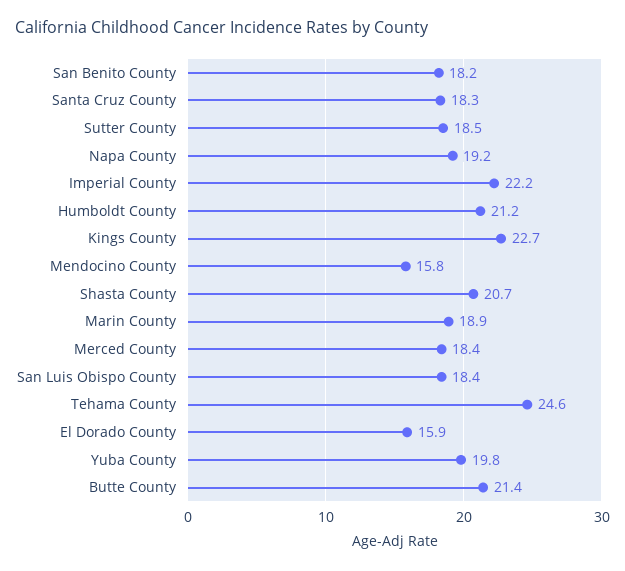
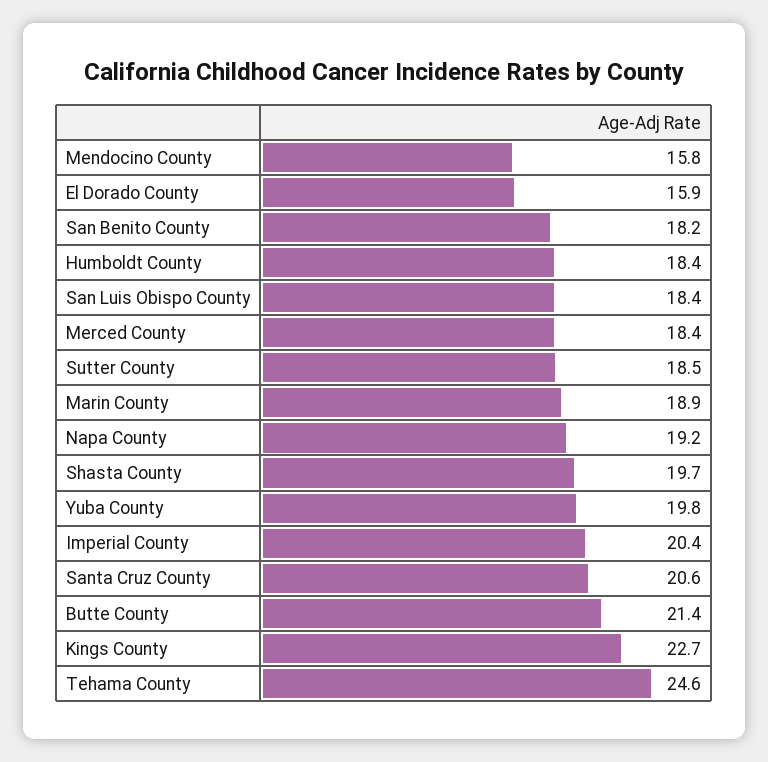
Santa Cruz County: 18.3 -> 20.6
Imperial County: 22.2 -> 20.4
Humboldt County: 21.2 -> 18.4
Shasta County: 20.7 -> 19.7

